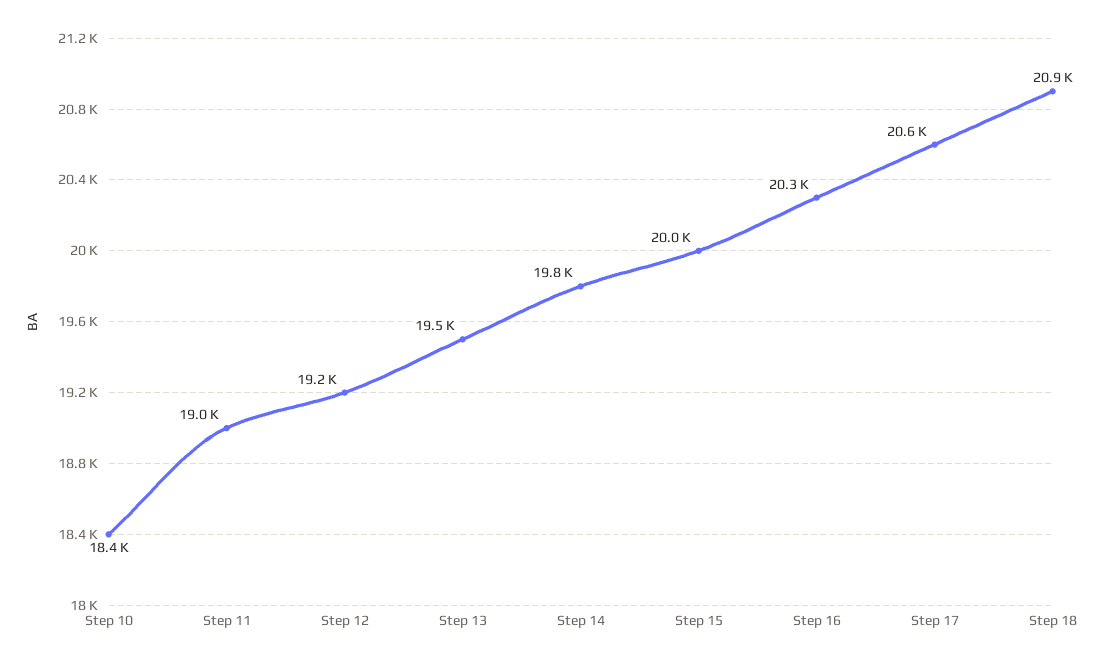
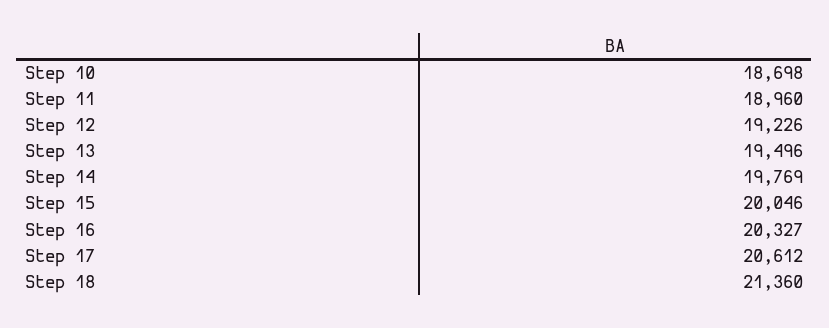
Step 10: 18400 -> 18698
Step 18: 20900 -> 21360

